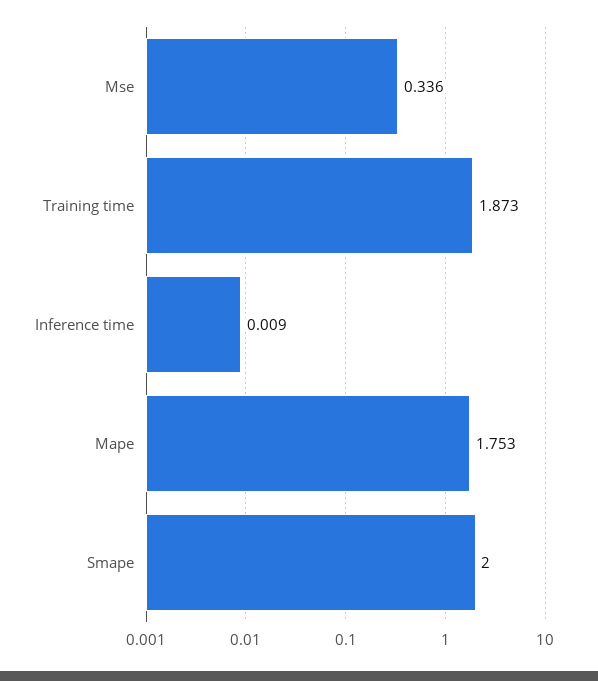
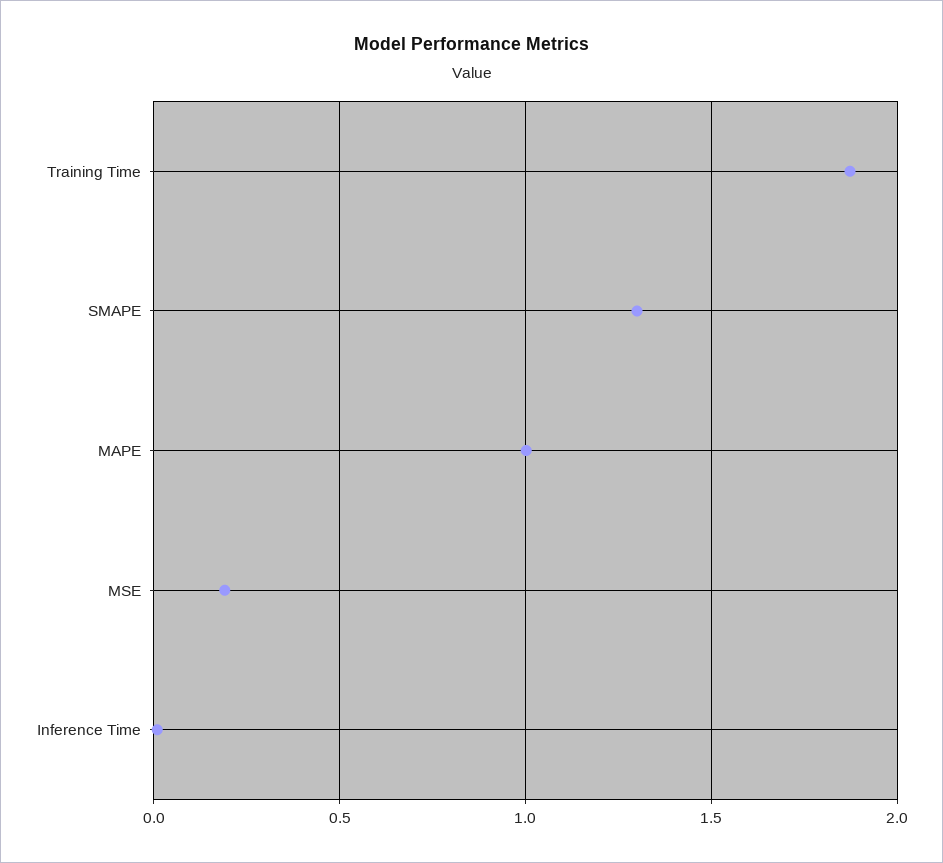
Mse: 0.336 -> 0.2
Mape: 1.753 -> 1
Smape: 2 -> 1.3

